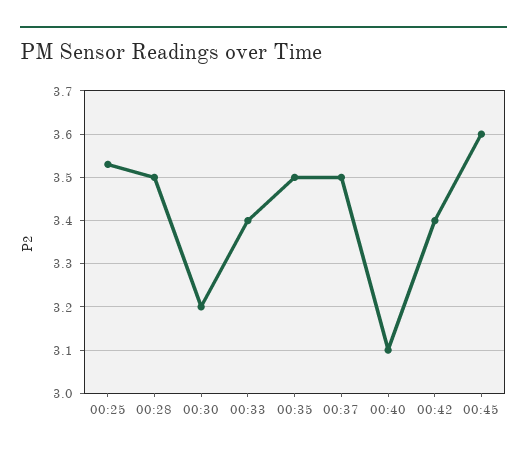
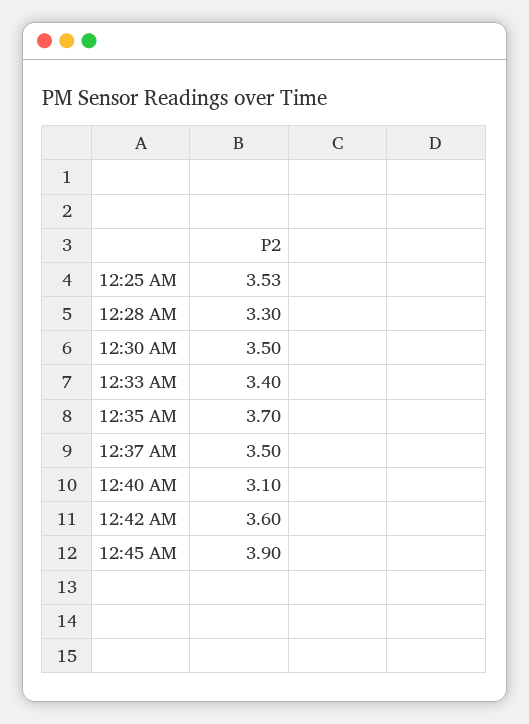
00:28: 3.5 -> 3.3
00:30: 3.2 -> 3.5
00:35: 3.5 -> 3.7
00:42: 3.4 -> 3.6
00:45: 3.6 -> 3.9

